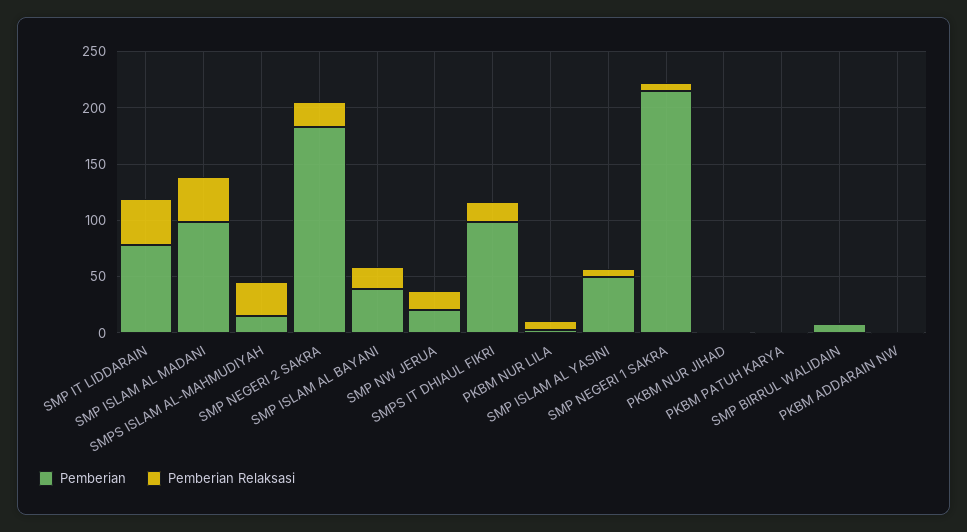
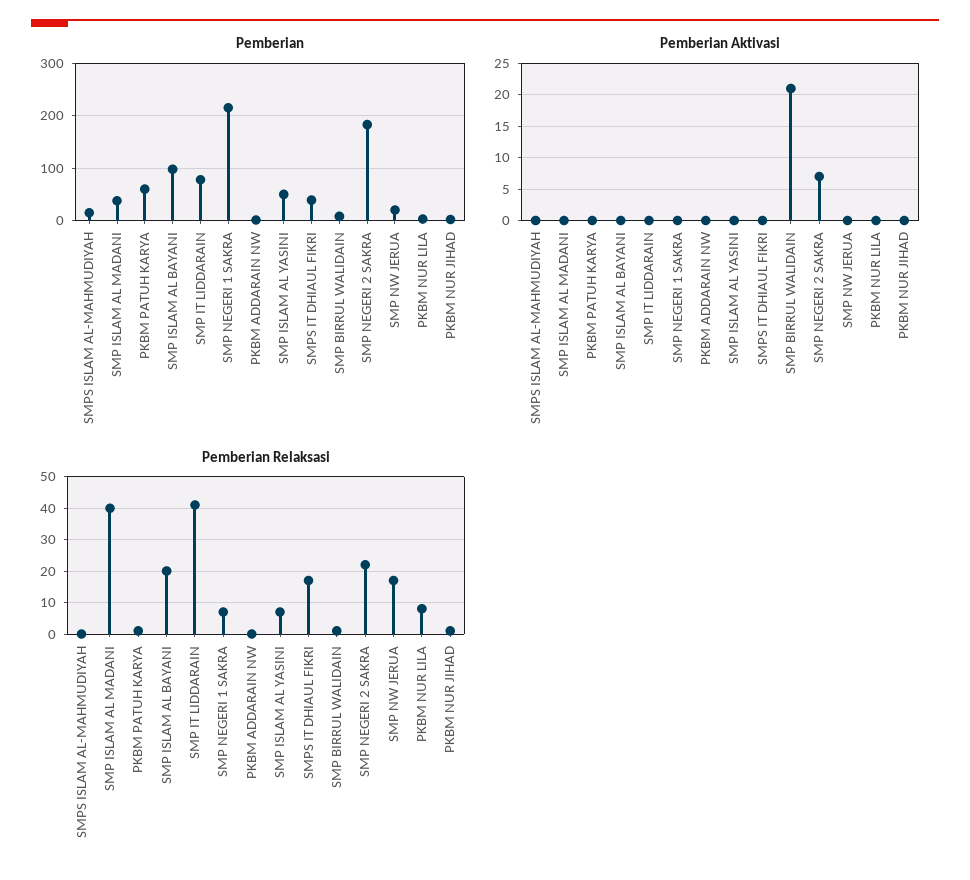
Pemberian, SMP ISLAM AL MADANI: 100 -> 40
Pemberian Relaksasi, SMPS ISLAM AL-MAHMUDIYAH: 30 -> 0
Pemberian, SMP ISLAM AL BAYANI: 40 -> 100
Pemberian, SMPS IT DHIAUL FIKRI: 100 -> 40
Pemberian, PKBM PATUH KARYA: 0 -> 60
Pemberian Aktivasi, SMPS ISLAM AL-MAHMUDIYAH: none -> 0
Pemberian Aktivasi, SMP ISLAM AL MADANI: none -> 0
Pemberian Aktivasi, PKBM PATUH KARYA: none -> 0
Pemberian Aktivasi, SMP ISLAM AL BAYANI: none -> 0
Pemberian Aktivasi, SMP IT LIDDARAIN: none -> 0
Pemberian Aktivasi, SMP NEGERI 1 SAKRA: none -> 0
Pemberian Aktivasi, PKBM ADDARAIN NW: none -> 0
Pemberian Aktivasi, SMP ISLAM AL YASINI: none -> 0
Pemberian Aktivasi, SMPS IT DHIAUL FIKRI: none -> 0
Pemberian Aktivasi, SMP BIRRUL WALIDAIN: none -> 21
Pemberian Aktivasi, SMP NEGERI 2 SAKRA: none -> 7
Pemberian Aktivasi, SMP NW JERUA: none -> 0
Pemberian Aktivasi, PKBM NUR LILA: none -> 0
Pemberian Aktivasi, PKBM NUR JIHAD: none -> 0

